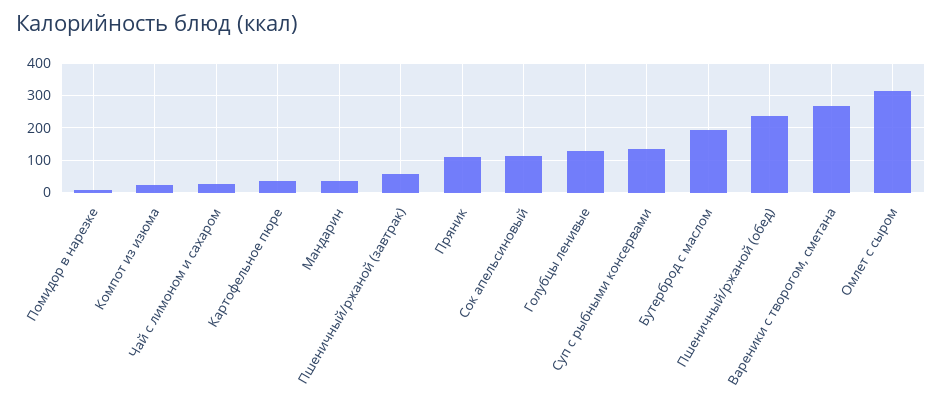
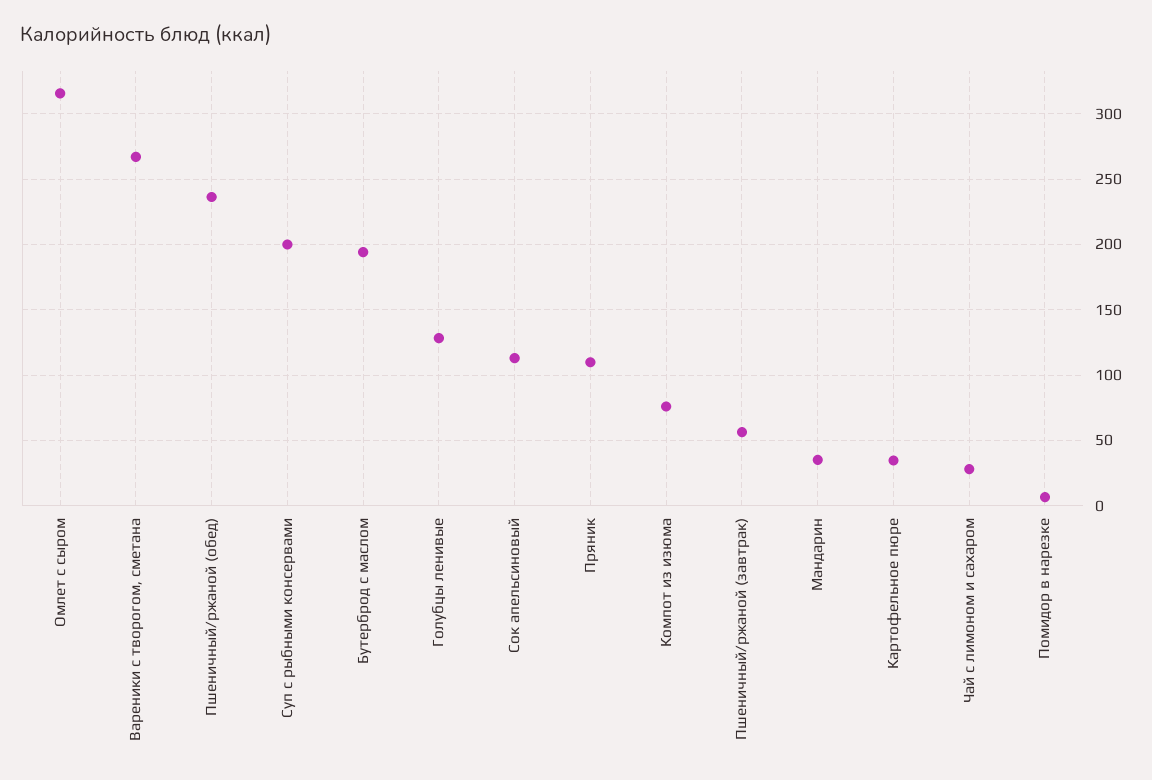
Компот из изюма: 20 -> 75
Суп с рыбными консервами: 140 -> 200

